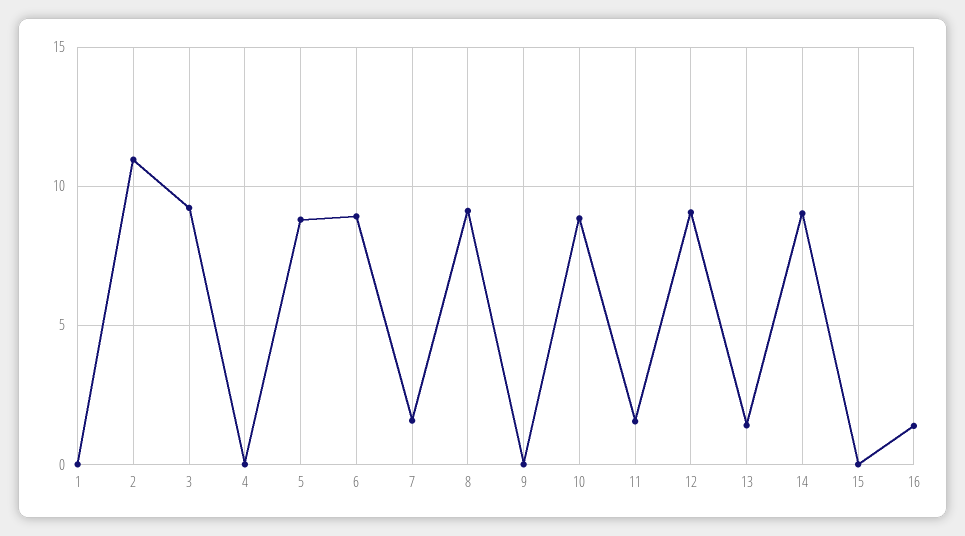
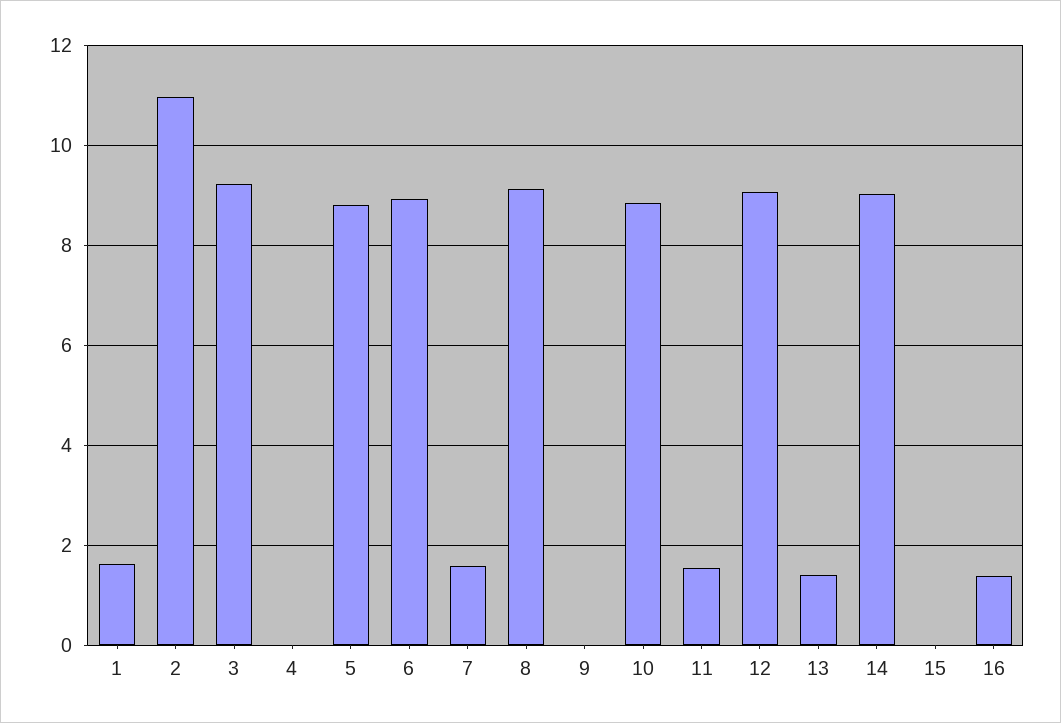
1: 0 -> 1.6

